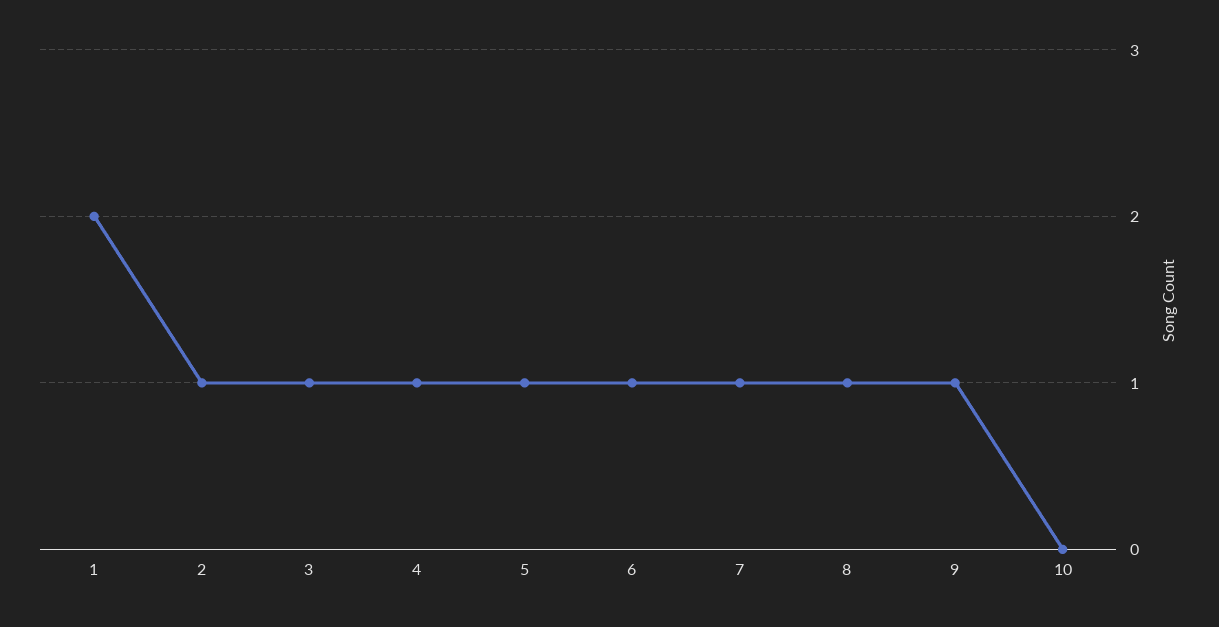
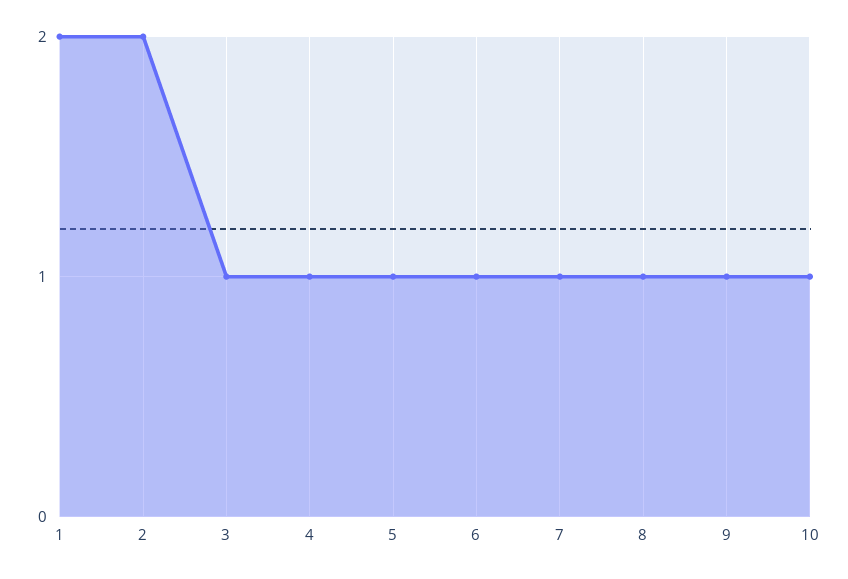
2: 1 -> 2
10: 0 -> 1

